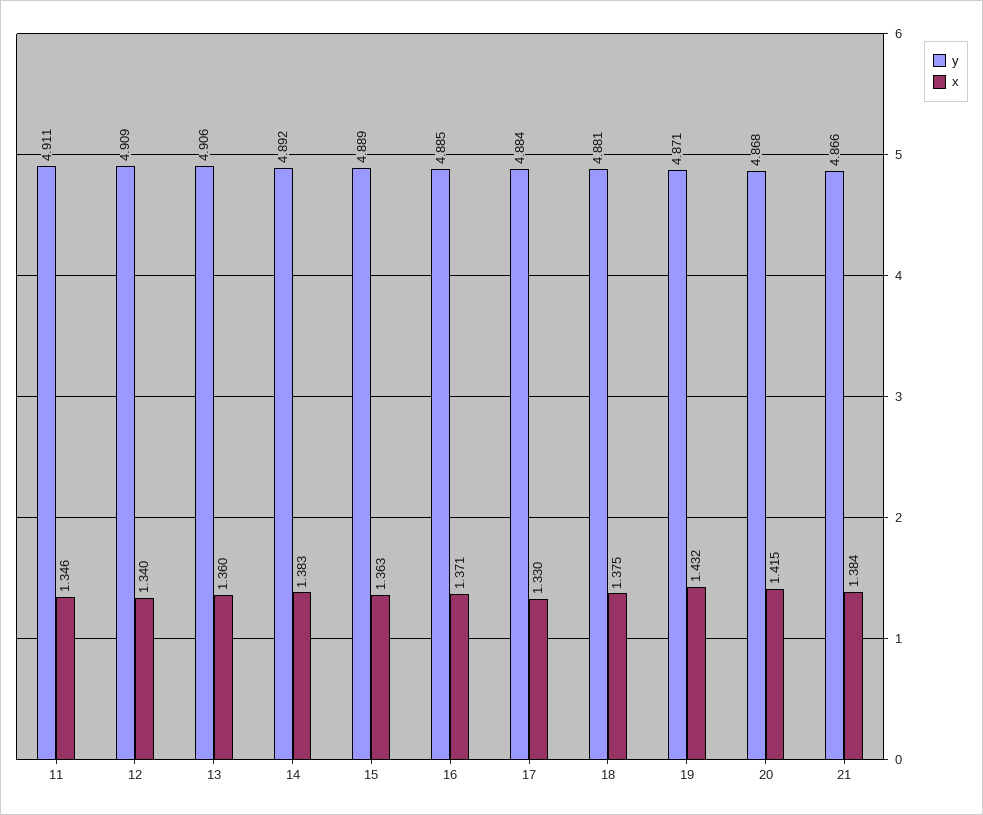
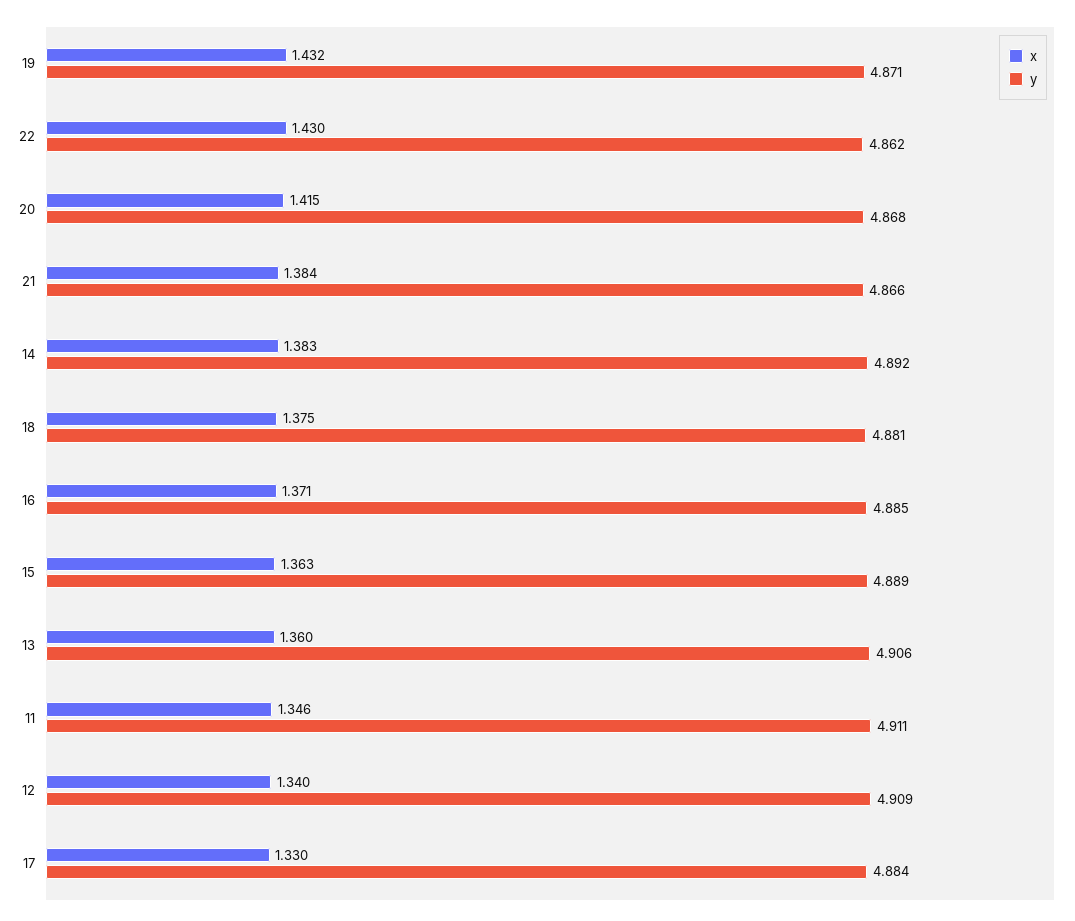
x, 22: none -> 1.43
y, 22: none -> 4.862

